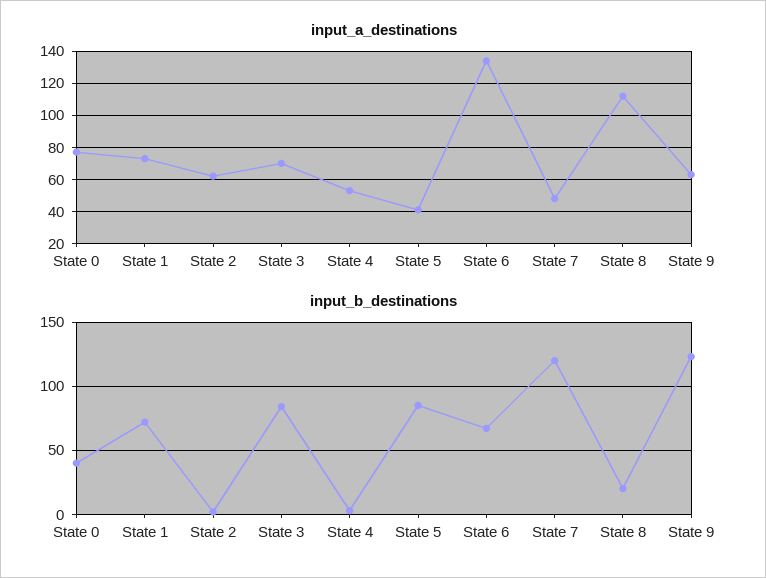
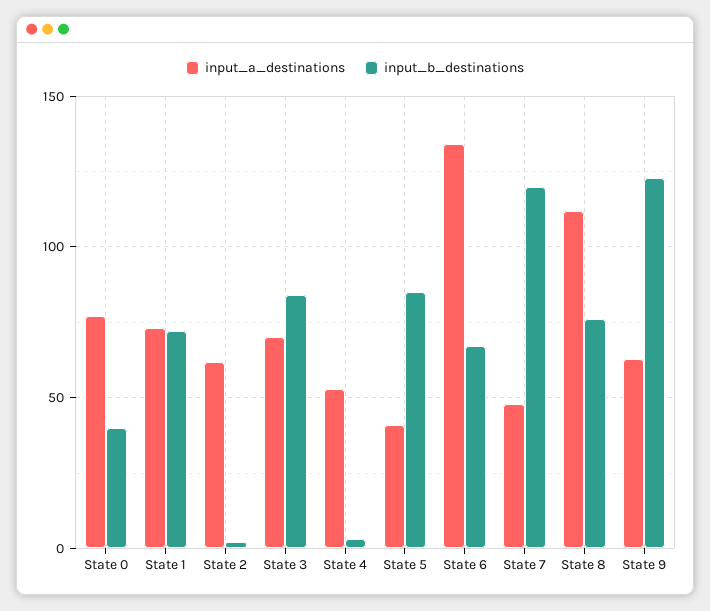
input_b_destinations, State 8: 20 -> 75

